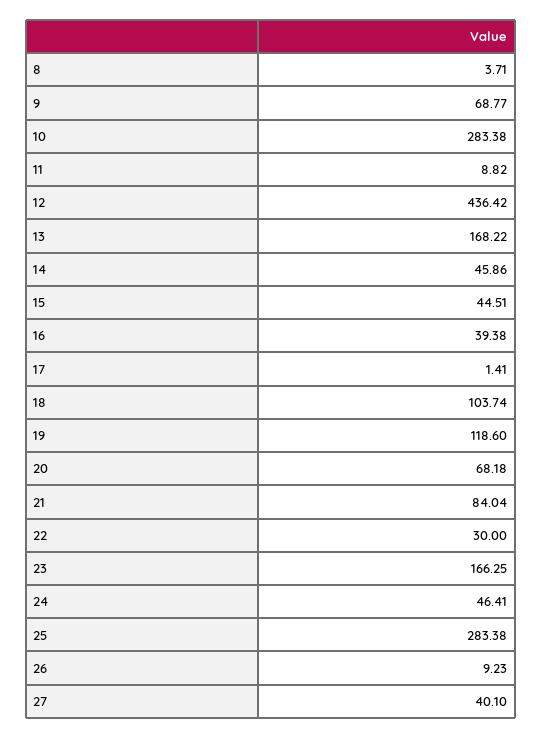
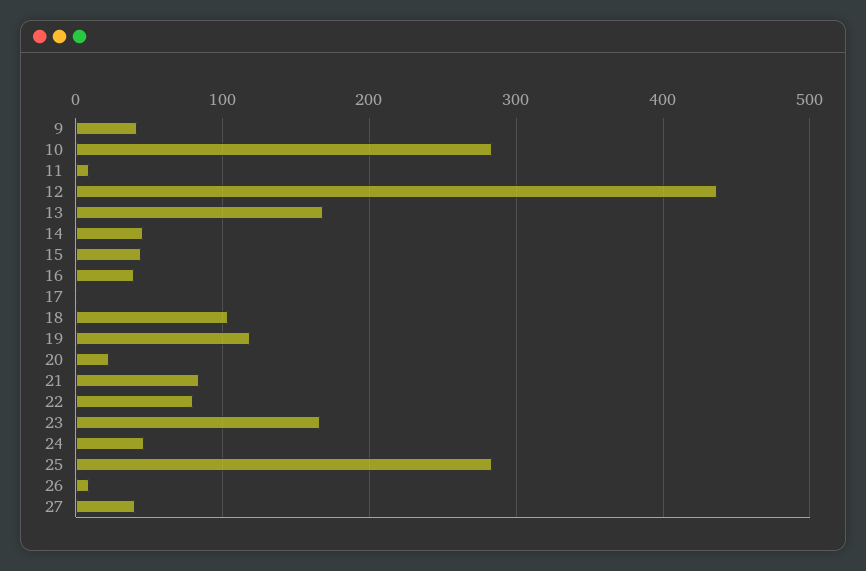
8: 3.71 -> none
9: 68.77 -> 40
20: 68.18 -> 20
22: 30 -> 80

